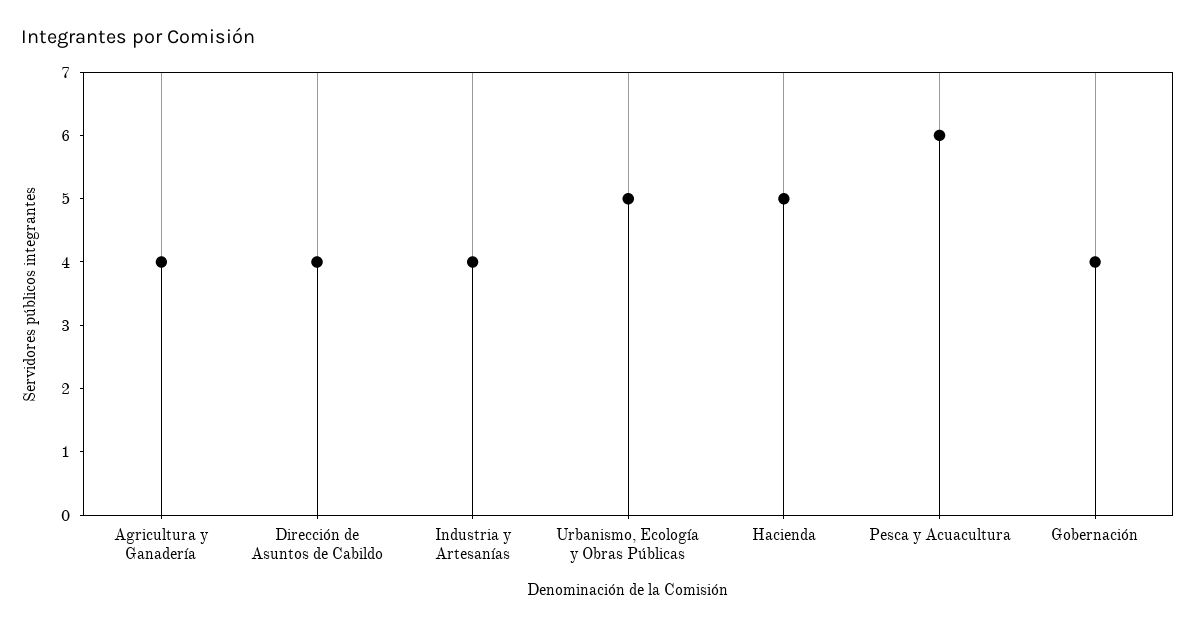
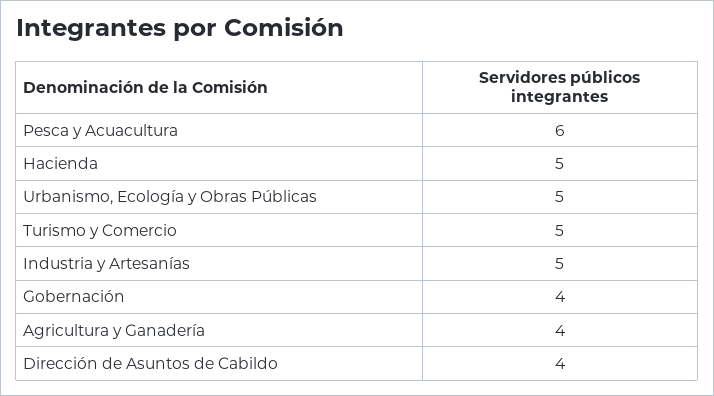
Industria y Artesanías: 4 -> 5
Turismo y Comercio: none -> 5

